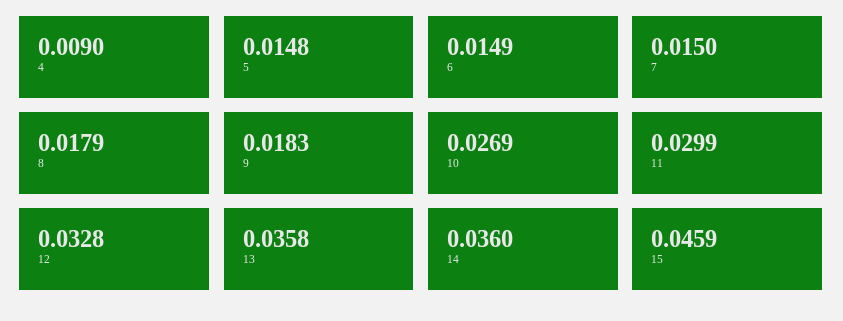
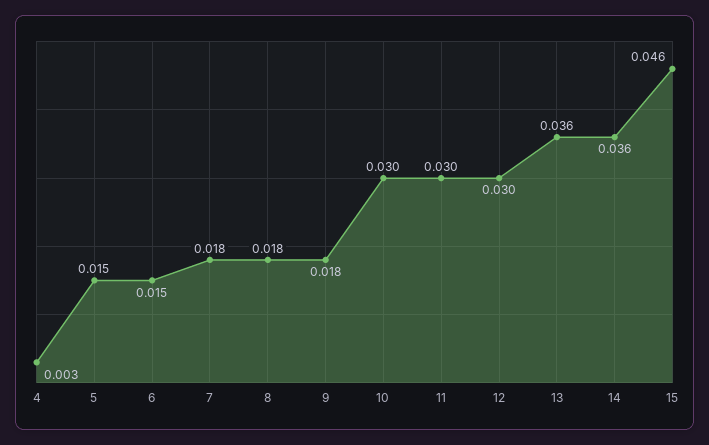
4: 0.009 -> 0.003
7: 0.015 -> 0.018
10: 0.0269 -> 0.03
12: 0.0328 -> 0.03

